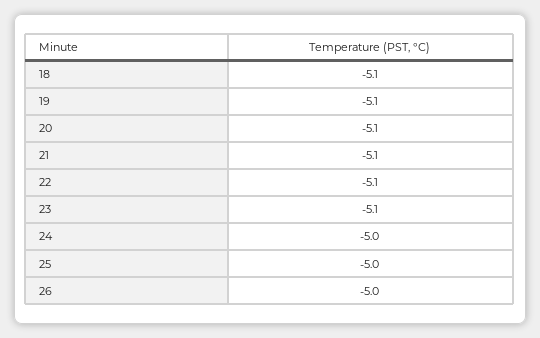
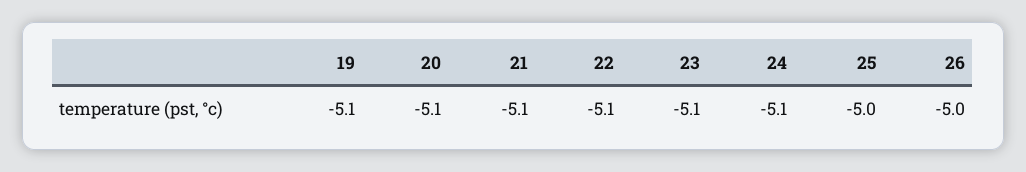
18: -5.1 -> none
24: -5 -> -5.1

